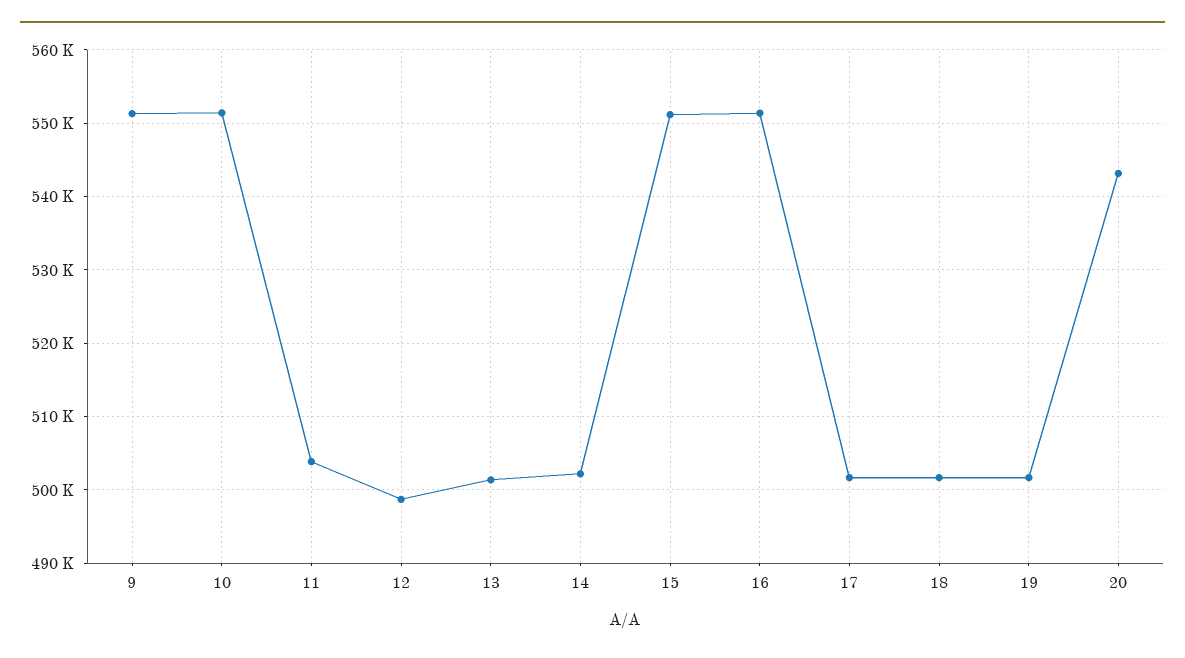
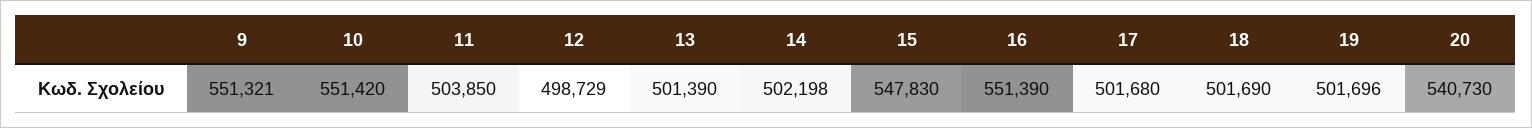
15: 551000 -> 547830
20: 543000 -> 540730

